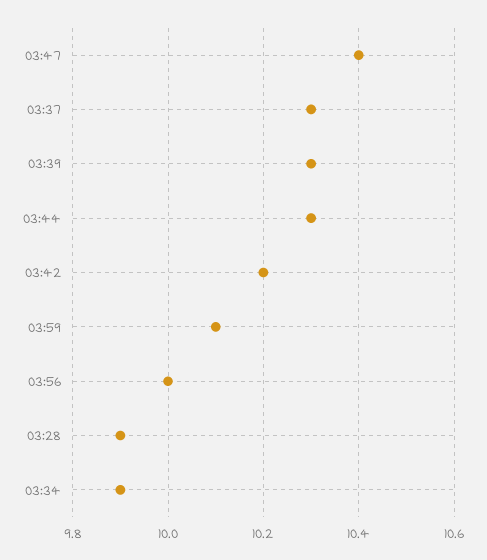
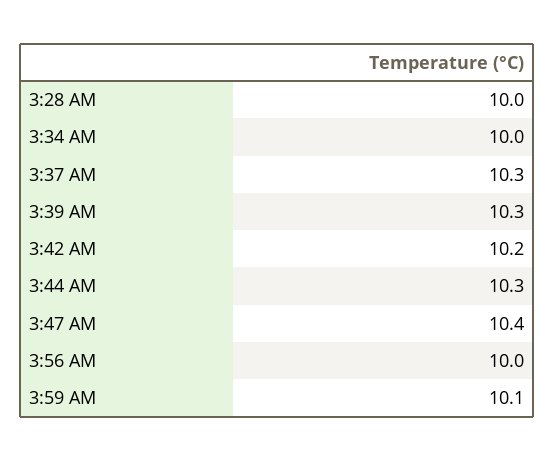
03:28: 9.9 -> 10
03:34: 9.9 -> 10

